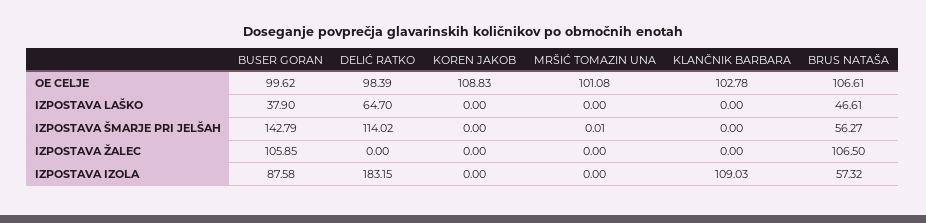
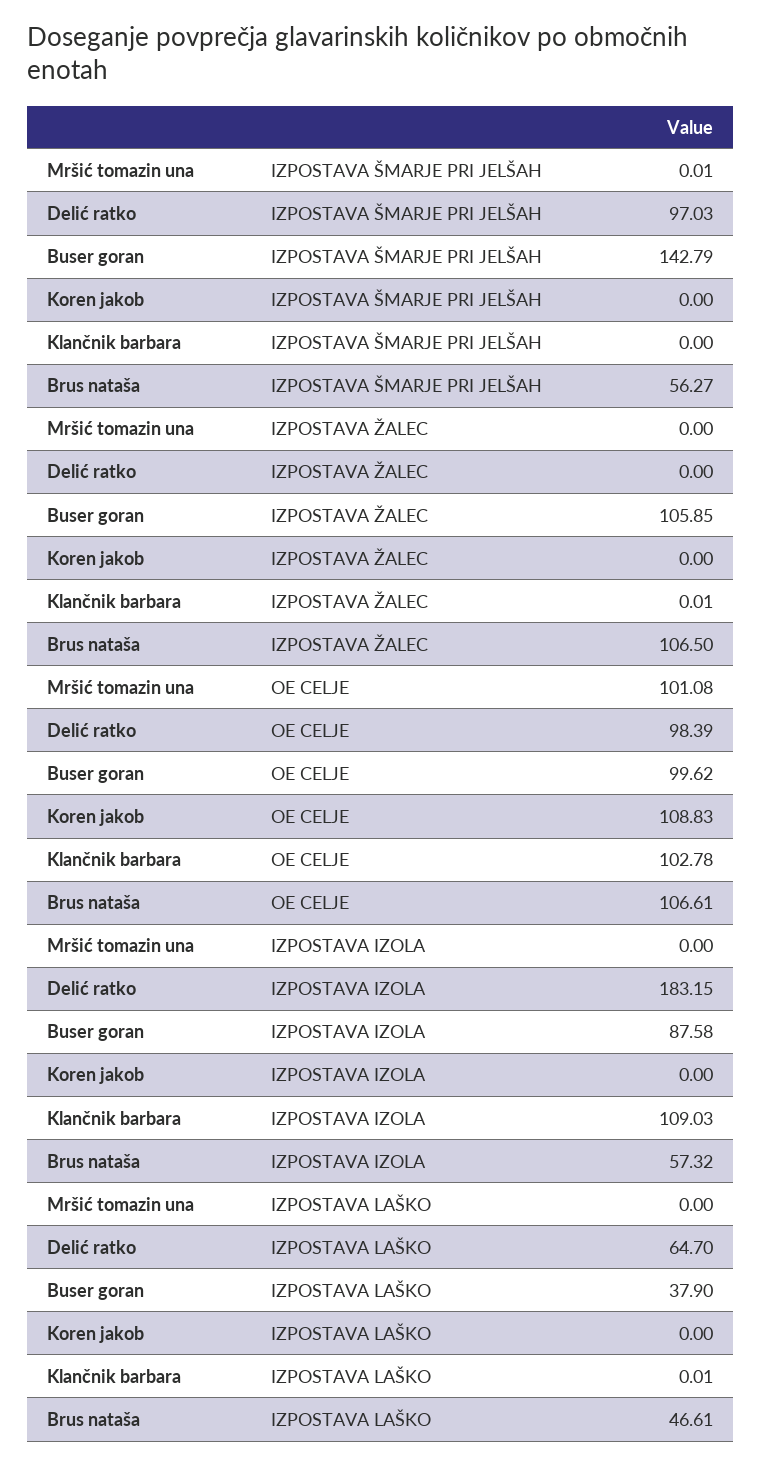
KLANČNIK BARBARA, IZPOSTAVA LAŠKO: 0 -> 0.01
DELIĆ RATKO, IZPOSTAVA ŠMARJE PRI JELŠAH: 114.02 -> 97.03
KLANČNIK BARBARA, IZPOSTAVA ŽALEC: 0 -> 0.01

